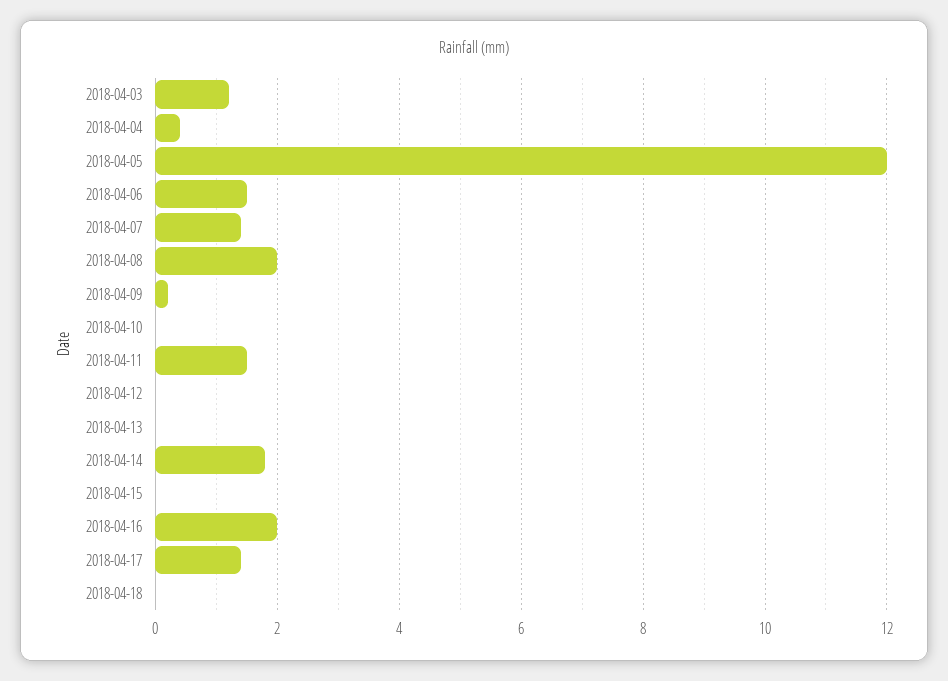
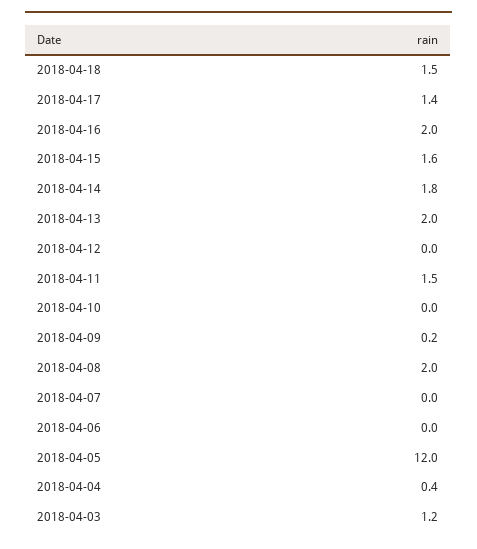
2018-04-06: 1.5 -> 0
2018-04-07: 1.5 -> 0
2018-04-13: 0 -> 2
2018-04-15: 0 -> 1.6
2018-04-18: 0 -> 1.5

